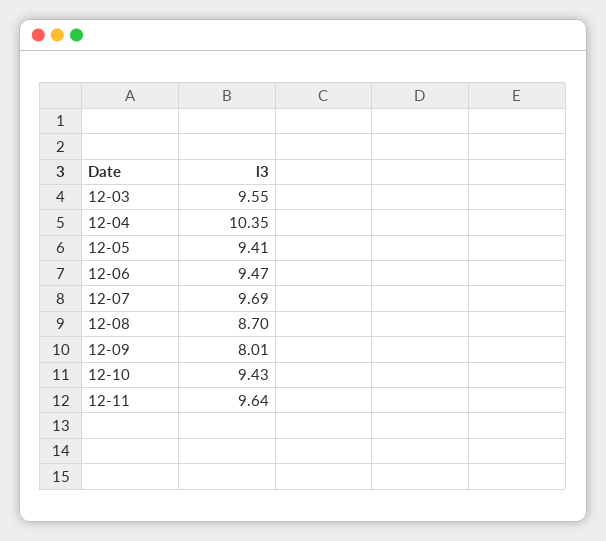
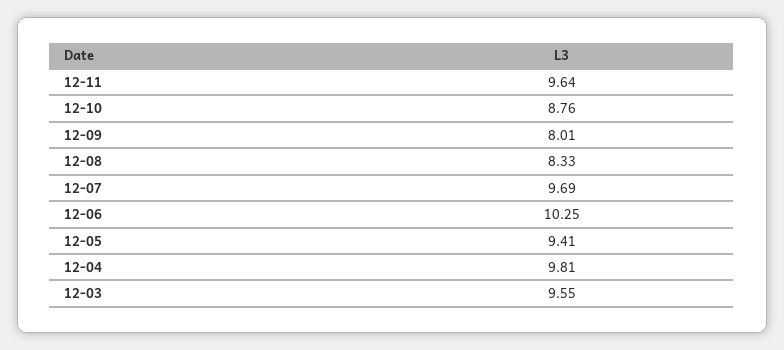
12-04: 10.35 -> 9.81
12-06: 9.47 -> 10.25
12-08: 8.7 -> 8.33
12-10: 9.43 -> 8.76

